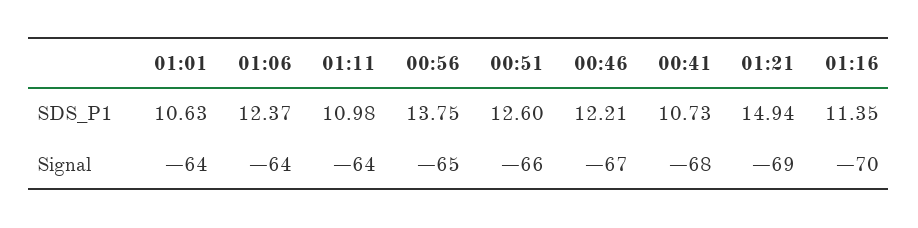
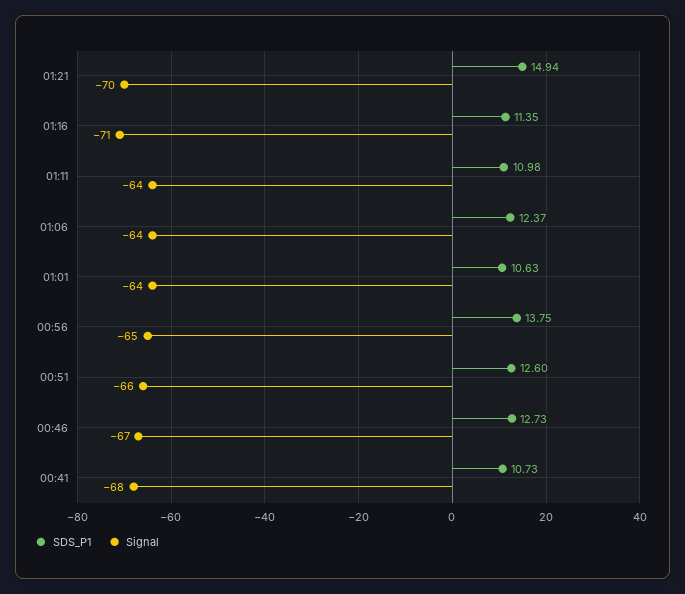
SDS_P1, 00:46: 12.21 -> 12.73
Signal, 01:21: -69 -> -70
Signal, 01:16: -70 -> -71

